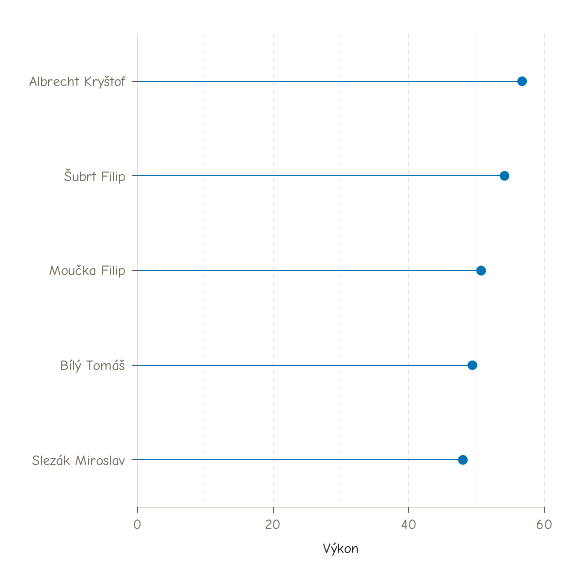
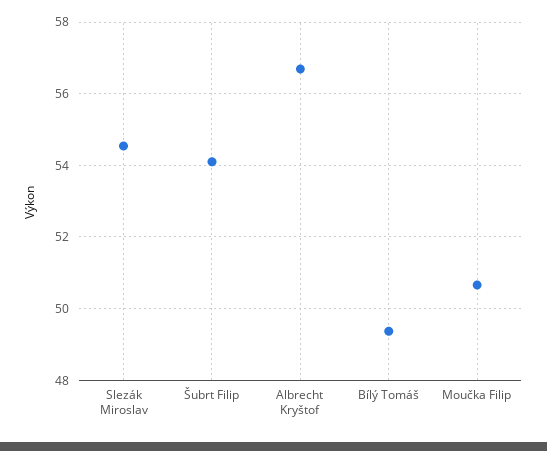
Slezák Miroslav: 48 -> 54.6

